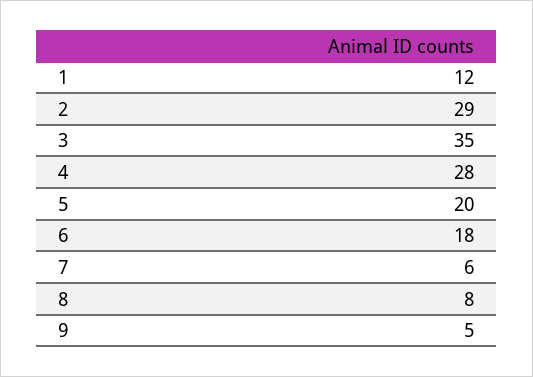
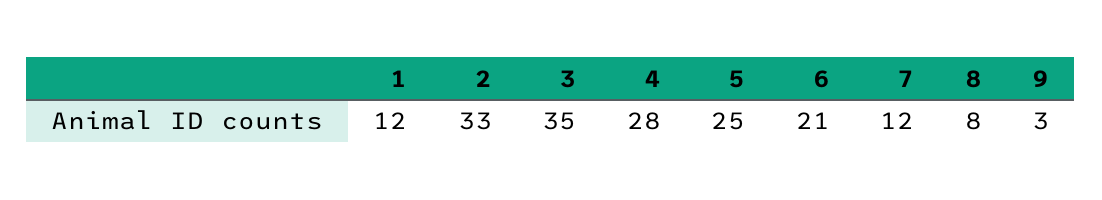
2: 29 -> 33
5: 20 -> 25
6: 18 -> 21
7: 6 -> 12
9: 5 -> 3

